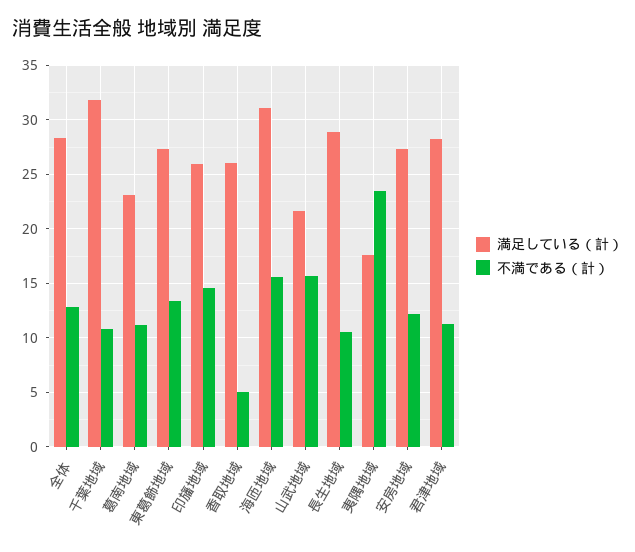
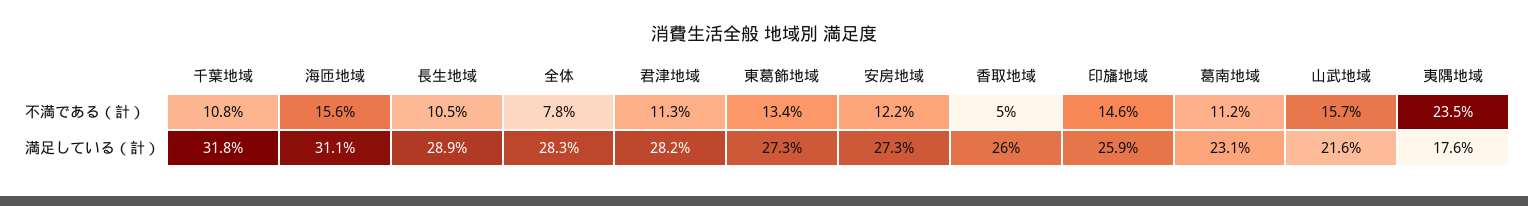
不満である（計）, 全体: 13 -> 7.8

